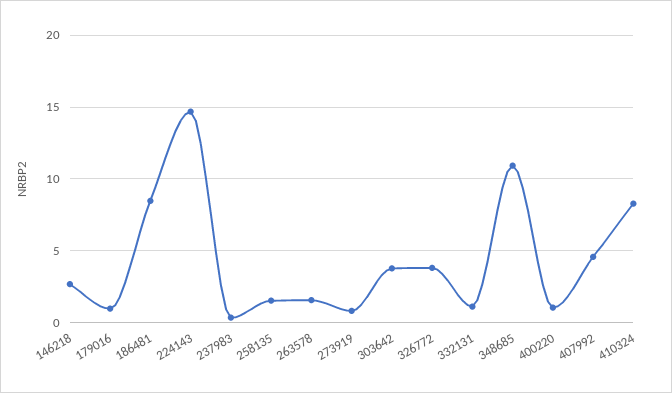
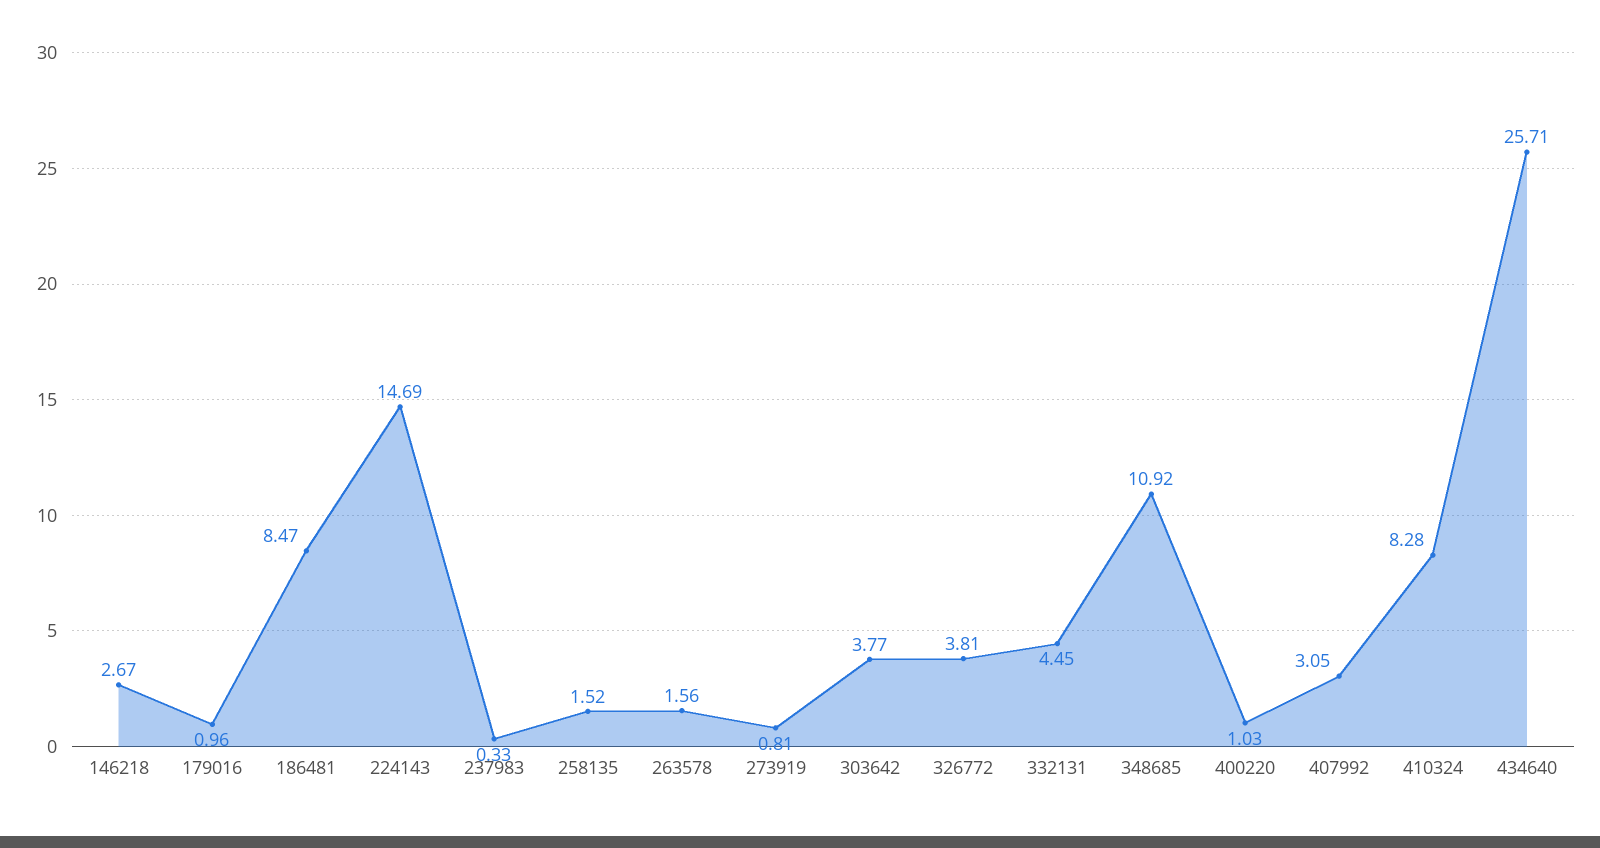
332131: 1 -> 4.45
407992: 4.5 -> 3.05
434640: none -> 25.71

